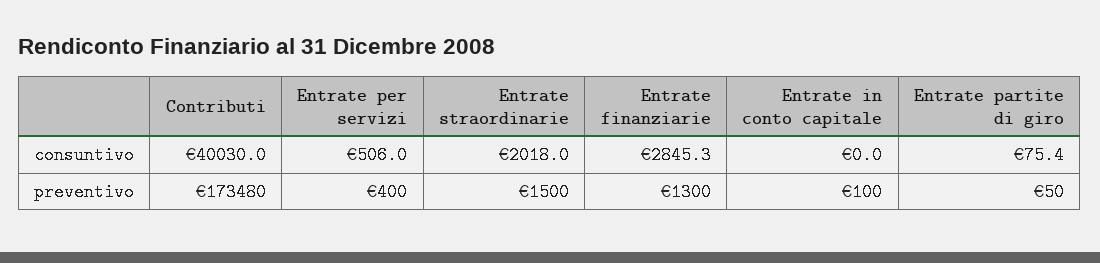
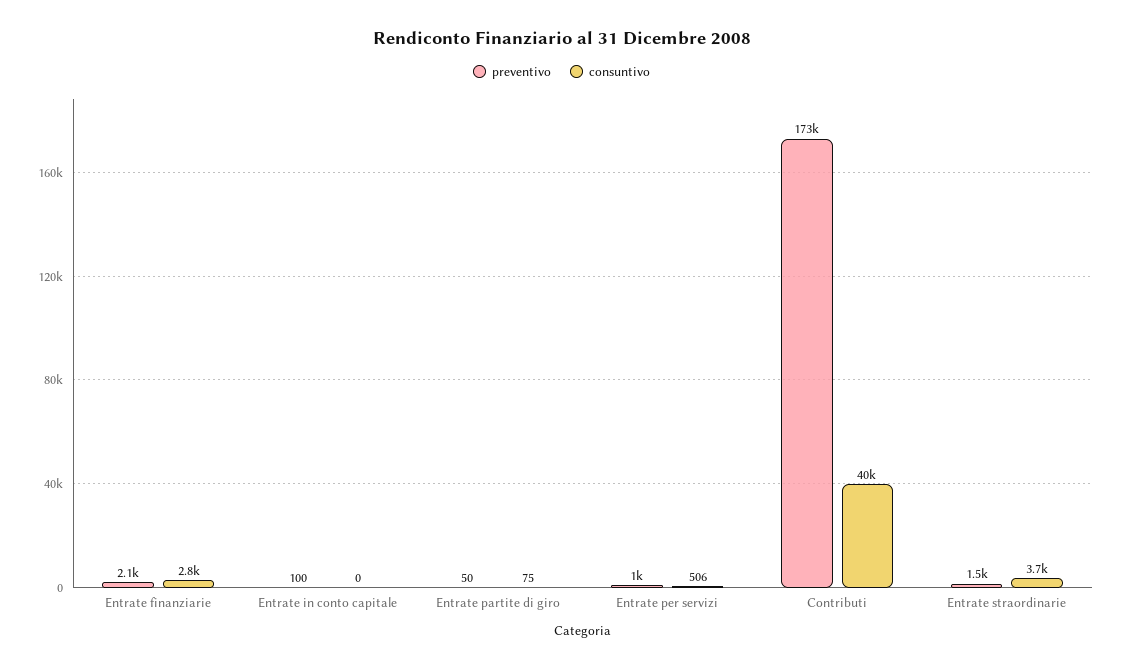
consuntivo, Entrate straordinarie: 2018 -> 3700
preventivo, Entrate per servizi: 400 -> 1000
preventivo, Entrate finanziarie: 1300 -> 2100

